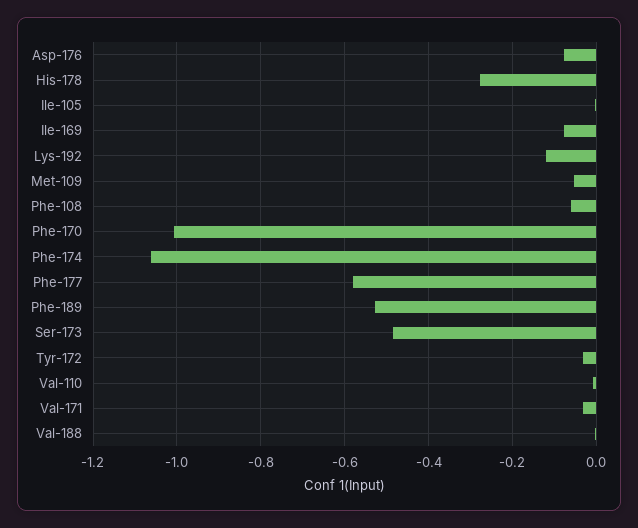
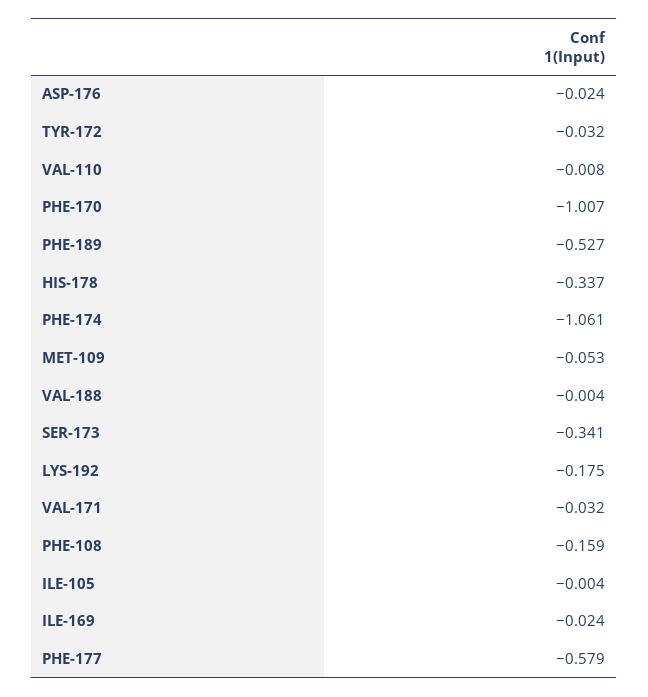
Asp-176: -0.08 -> -0.024
His-178: -0.28 -> -0.337
Ile-169: -0.08 -> -0.024
Lys-192: -0.12 -> -0.175
Phe-108: -0.06 -> -0.159
Ser-173: -0.48 -> -0.341

